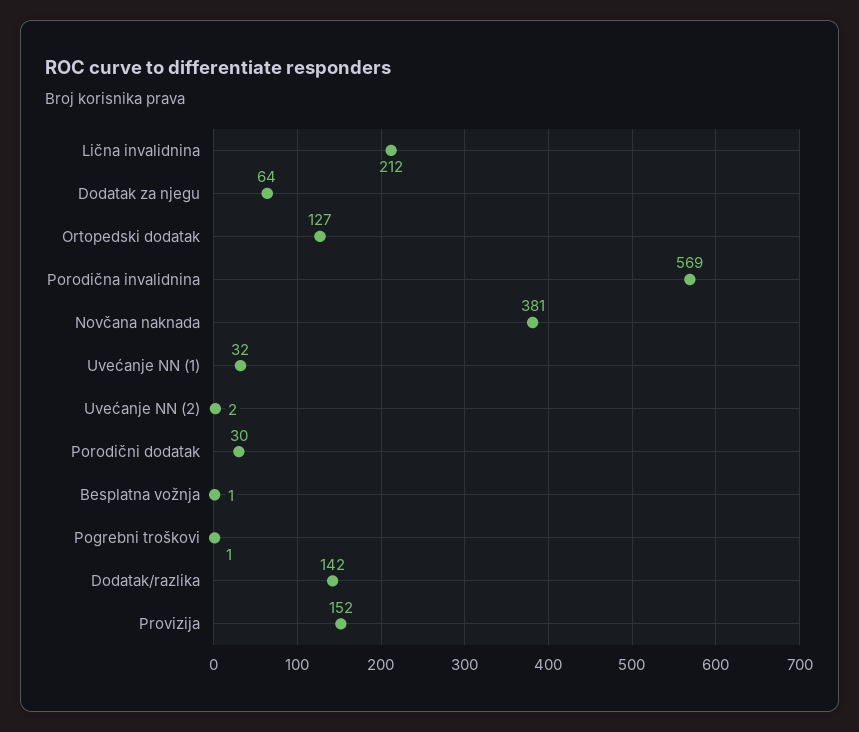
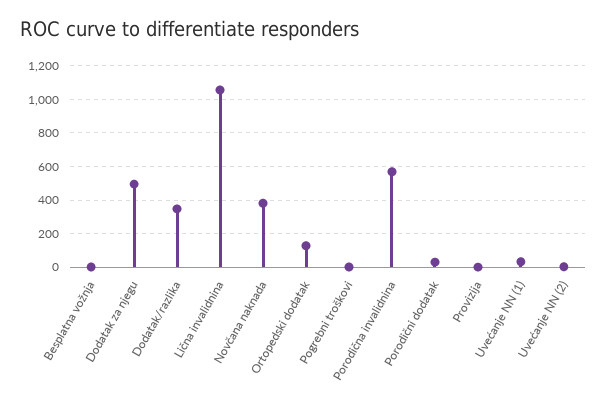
Lična invalidnina: 212 -> 1050
Dodatak za njegu: 64 -> 500
Dodatak/razlika: 142 -> 350
Provizija: 152 -> 0

